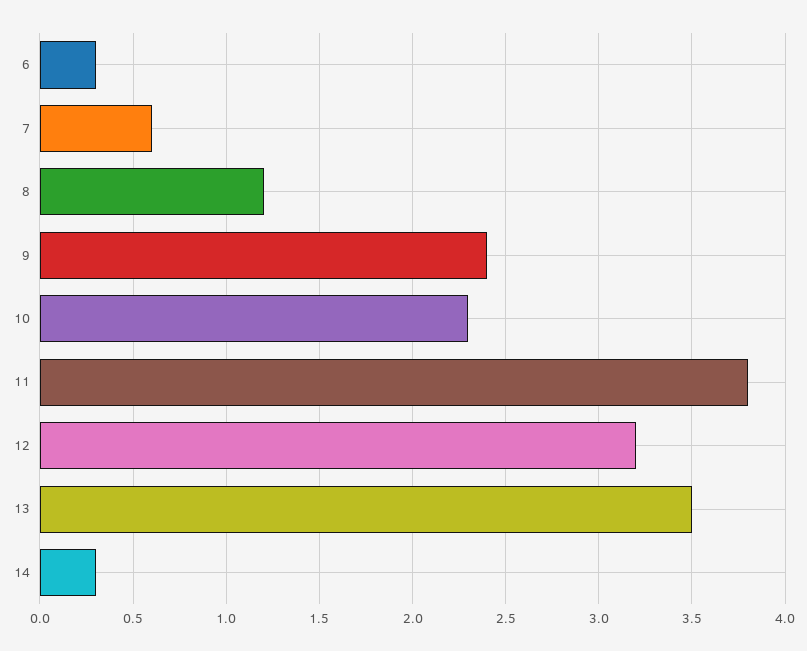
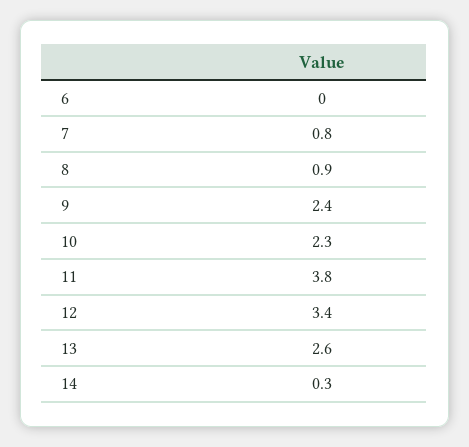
6: 0.3 -> 0
7: 0.6 -> 0.8
8: 1.2 -> 0.9
12: 3.2 -> 3.4
13: 3.5 -> 2.6

